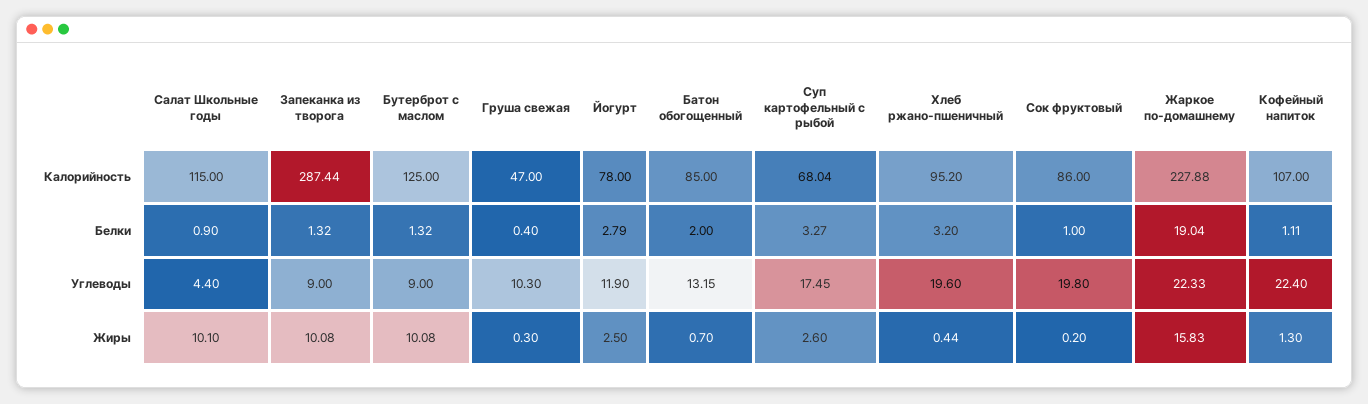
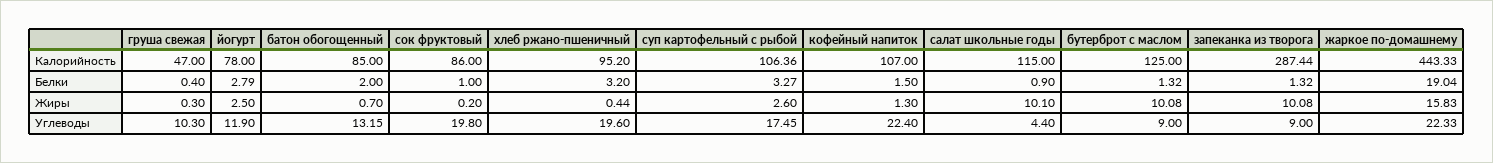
Суп картофельный с рыбой, Калорийность: 68.04 -> 106.36
Жаркое по-домашнему, Калорийность: 227.88 -> 443.33
Кофейный напиток, Белки: 1.11 -> 1.5

